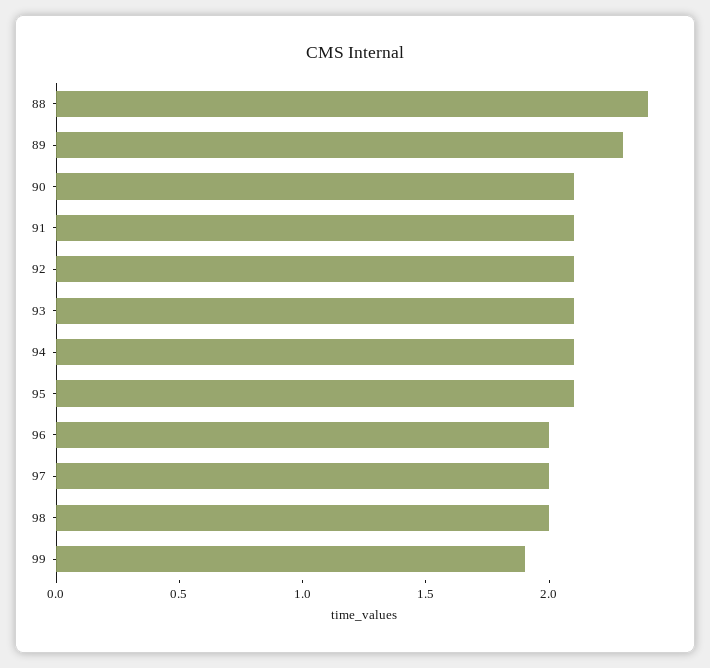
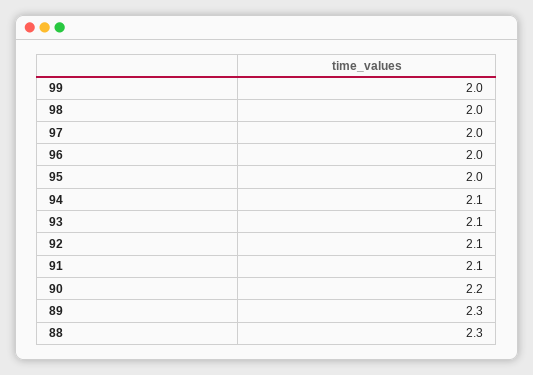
88: 2.4 -> 2.3
90: 2.1 -> 2.2
95: 2.1 -> 2
99: 1.9 -> 2

